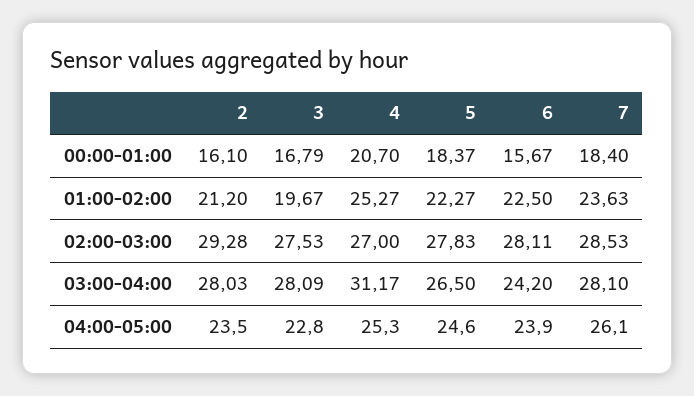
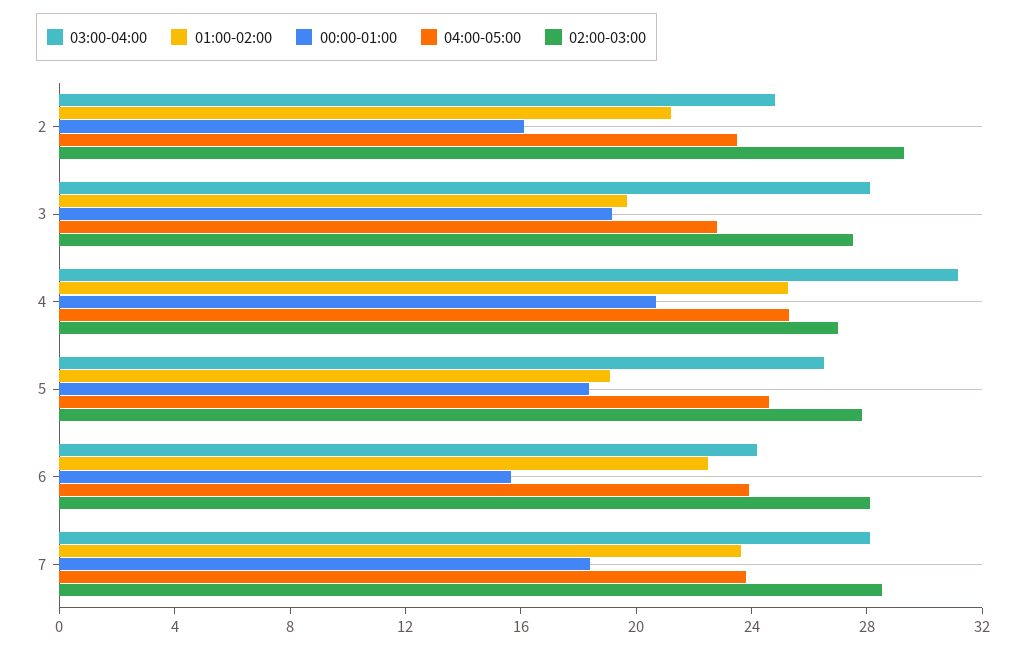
00:00-01:00, 3: 16.79 -> 19
01:00-02:00, 5: 22.27 -> 19
03:00-04:00, 2: 28.03 -> 25
04:00-05:00, 7: 26.1 -> 24

